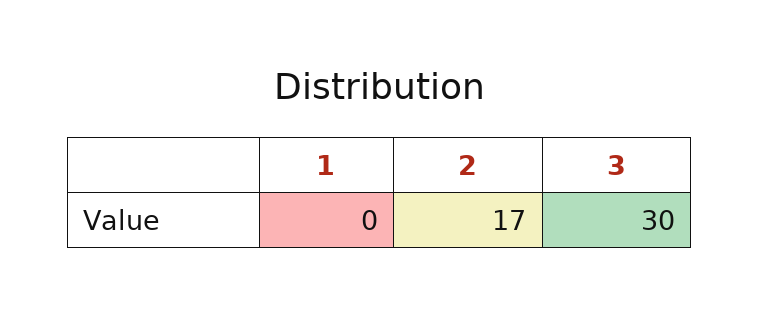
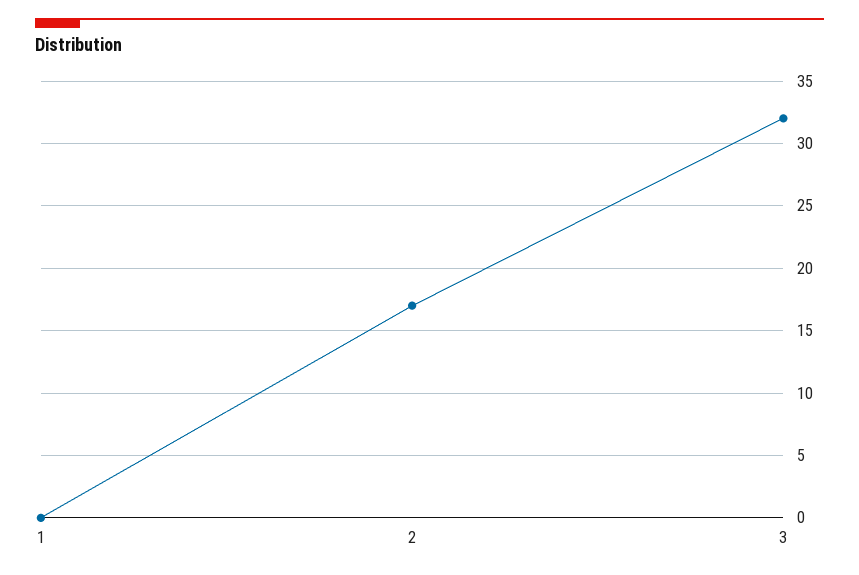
3: 30 -> 32

